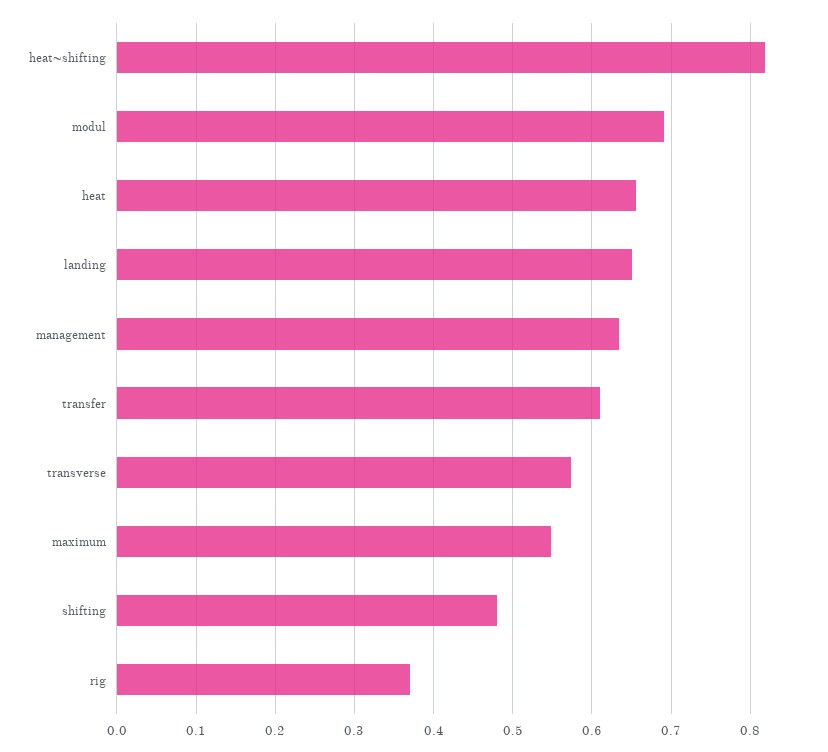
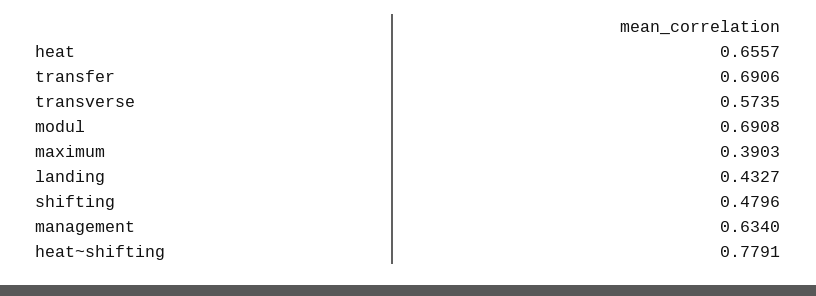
heat~shifting: 0.82 -> 0.7791
landing: 0.65 -> 0.4327
transfer: 0.61 -> 0.6906
maximum: 0.55 -> 0.3903
rig: 0.37 -> none

